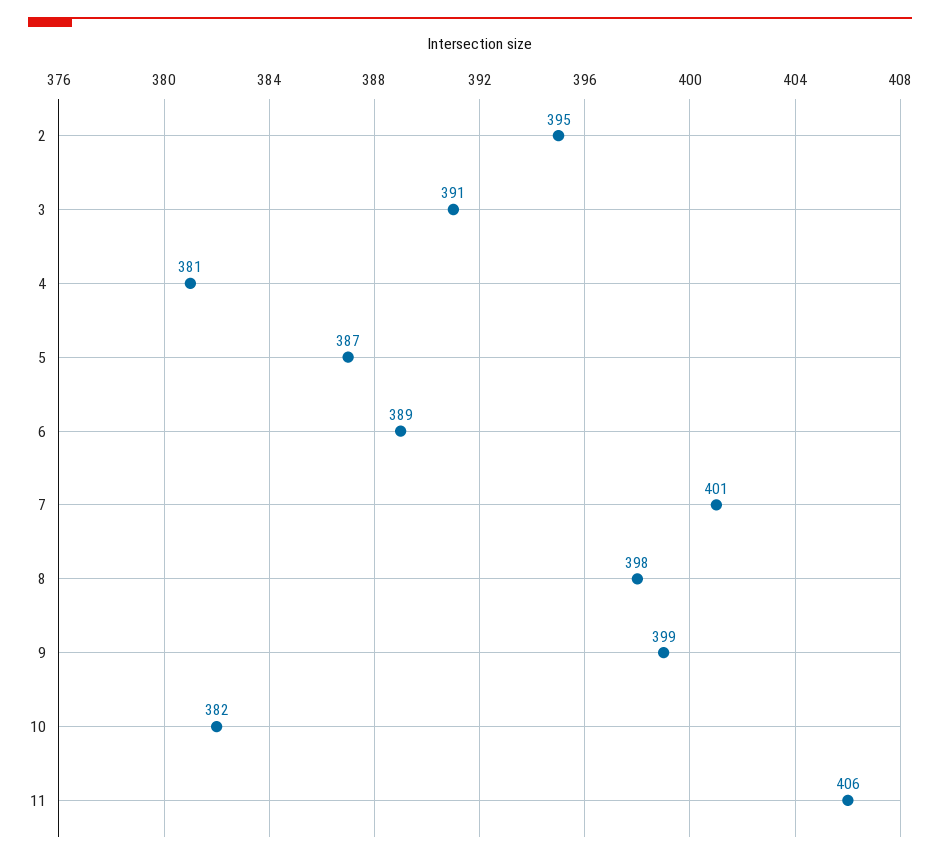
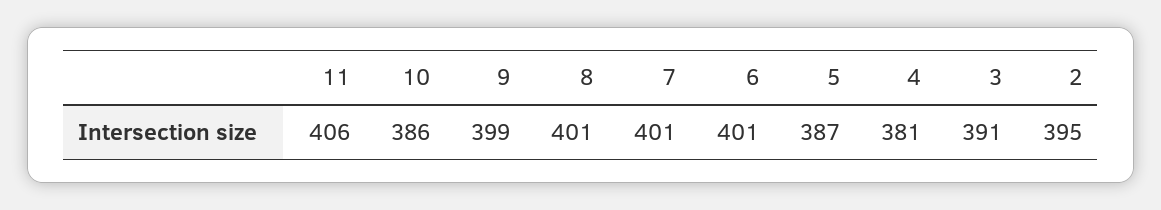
6: 389 -> 401
8: 398 -> 401
10: 382 -> 386

